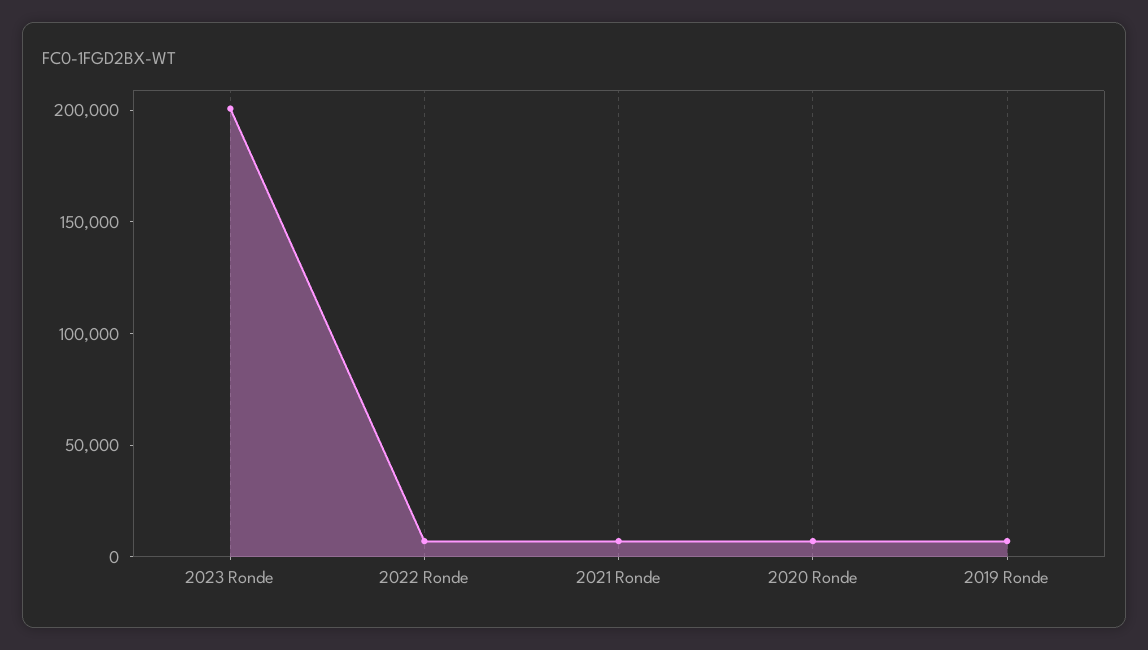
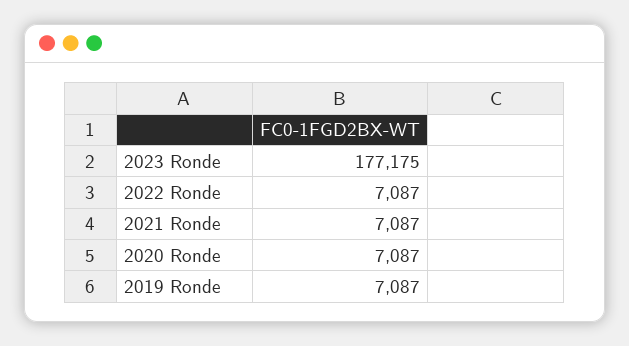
2023 Ronde: 200000 -> 177175

